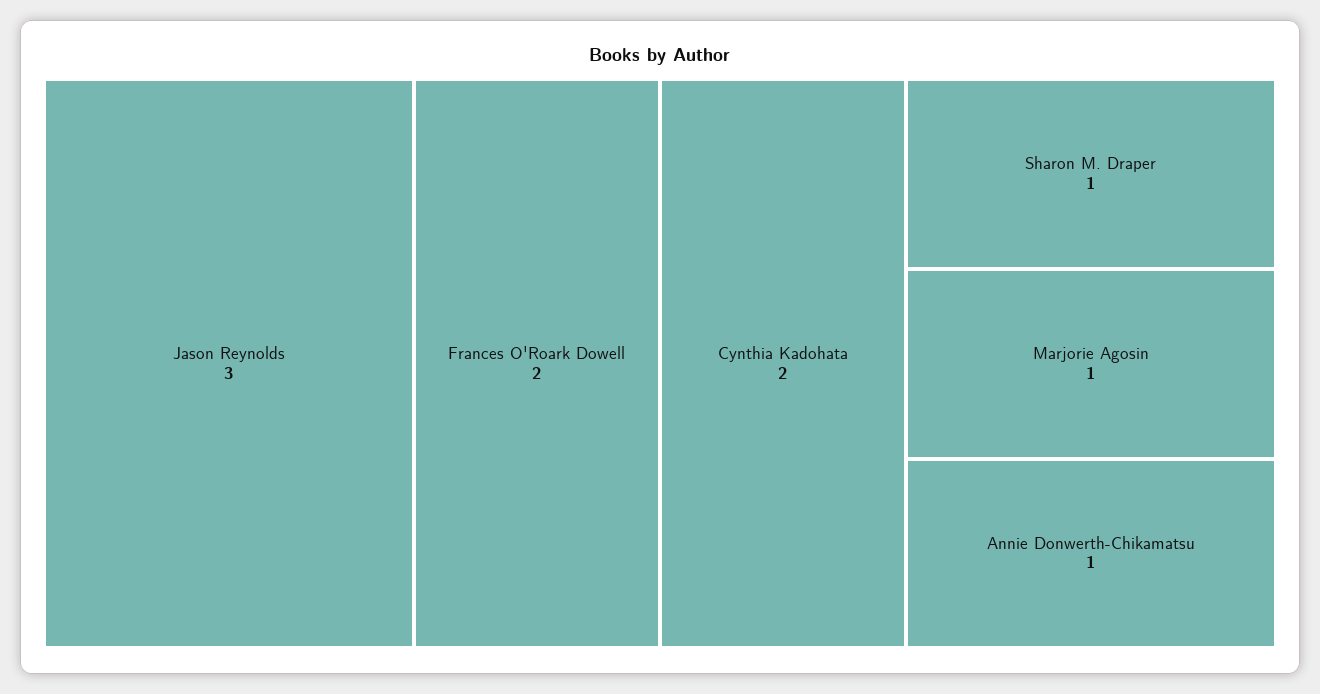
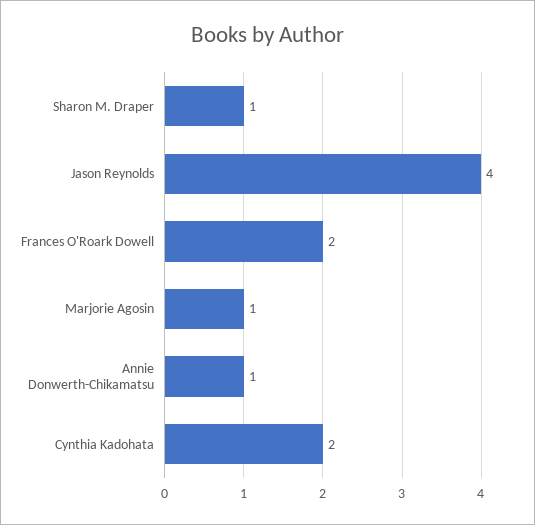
Jason Reynolds: 3 -> 4

